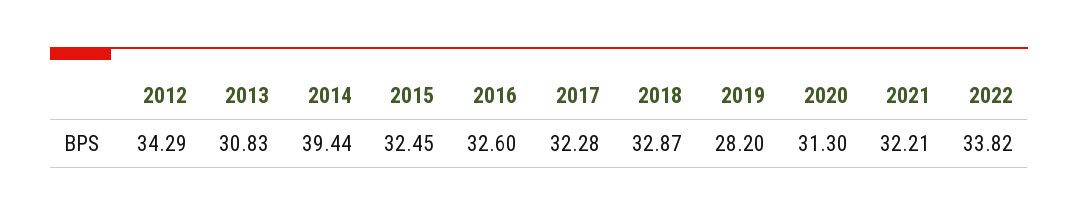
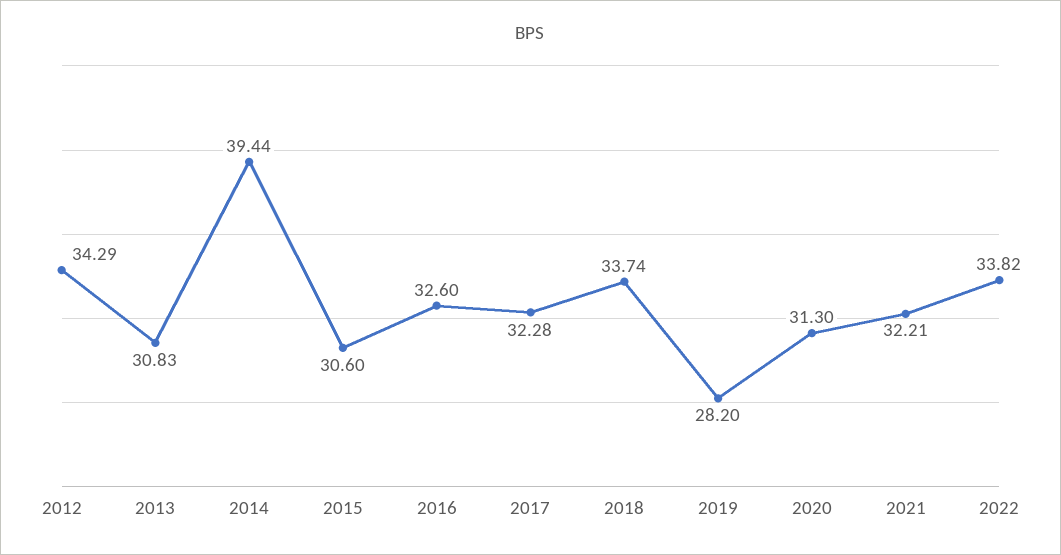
2015: 32.45 -> 30.6
2018: 32.87 -> 33.74

